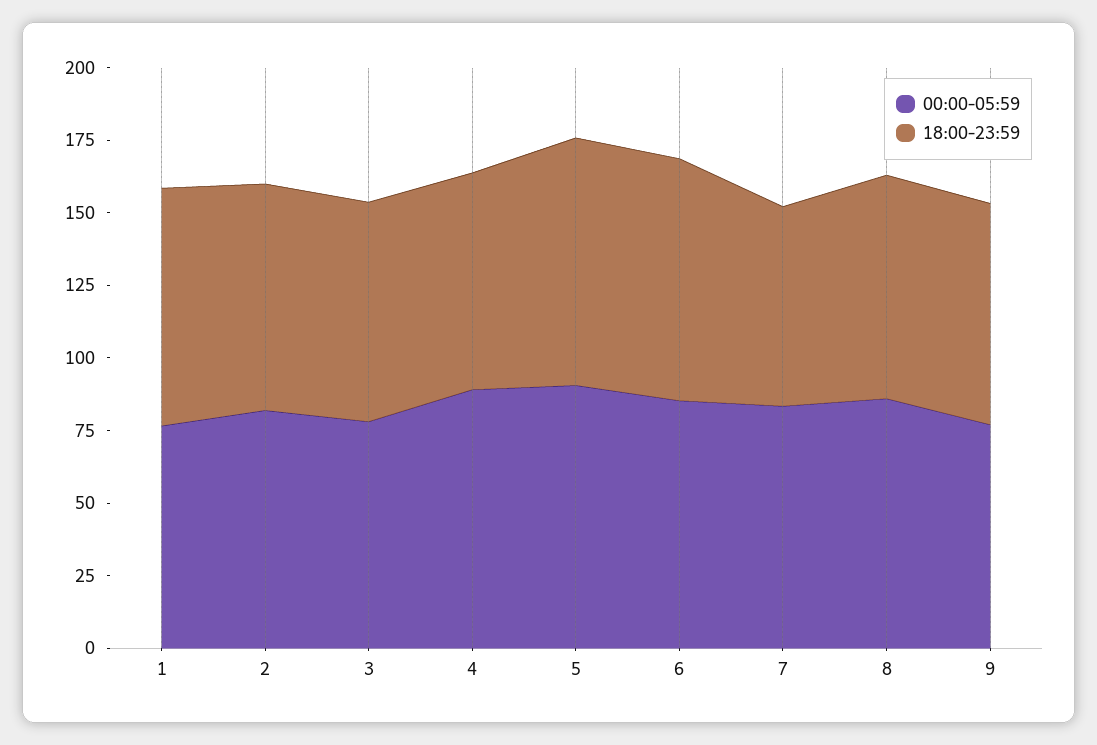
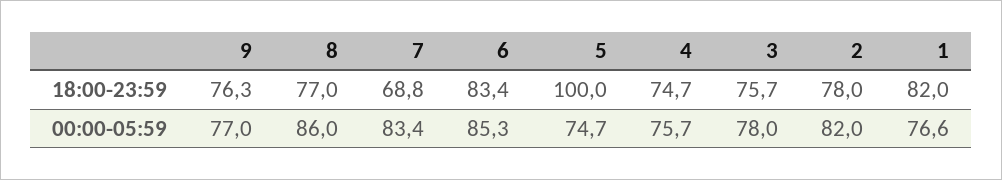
00:00-05:59, 4: 90 -> 75.7
00:00-05:59, 5: 90 -> 74.7
18:00-23:59, 5: 85 -> 100

